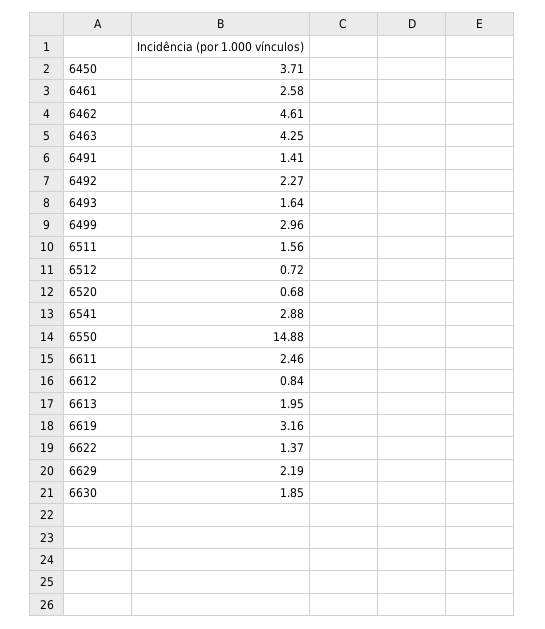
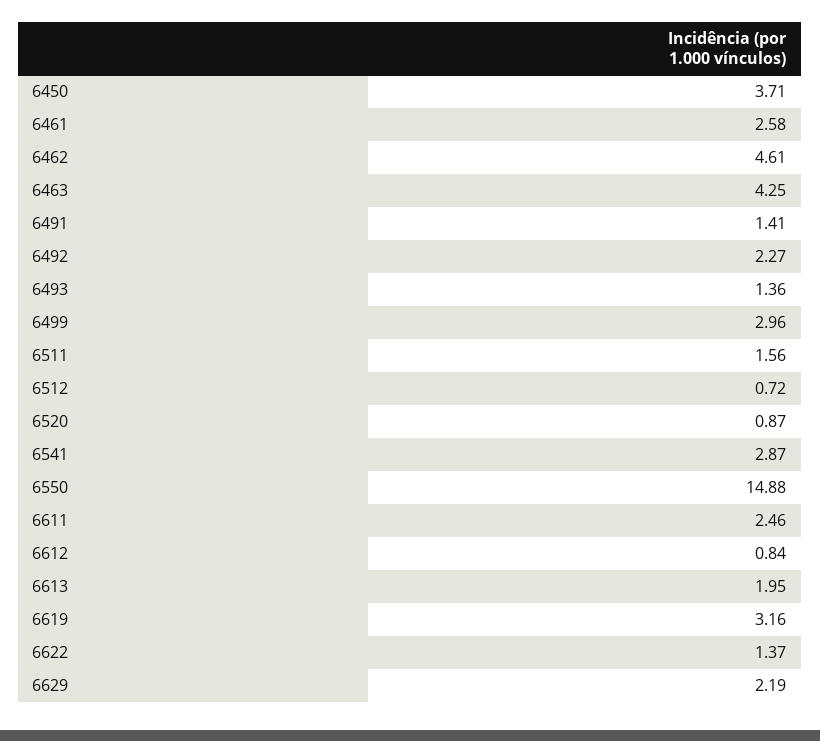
6493: 1.64 -> 1.36
6520: 0.68 -> 0.87
6541: 2.88 -> 2.87
6630: 1.85 -> none

